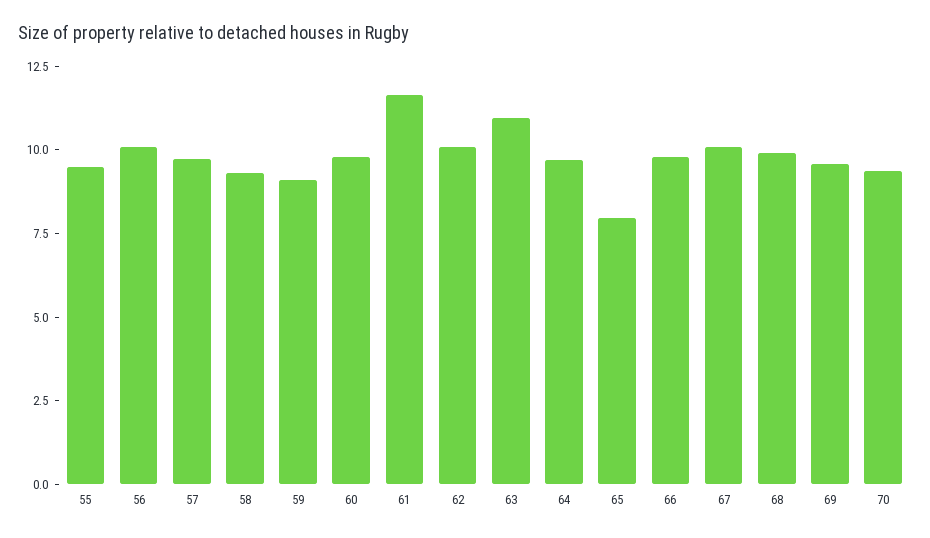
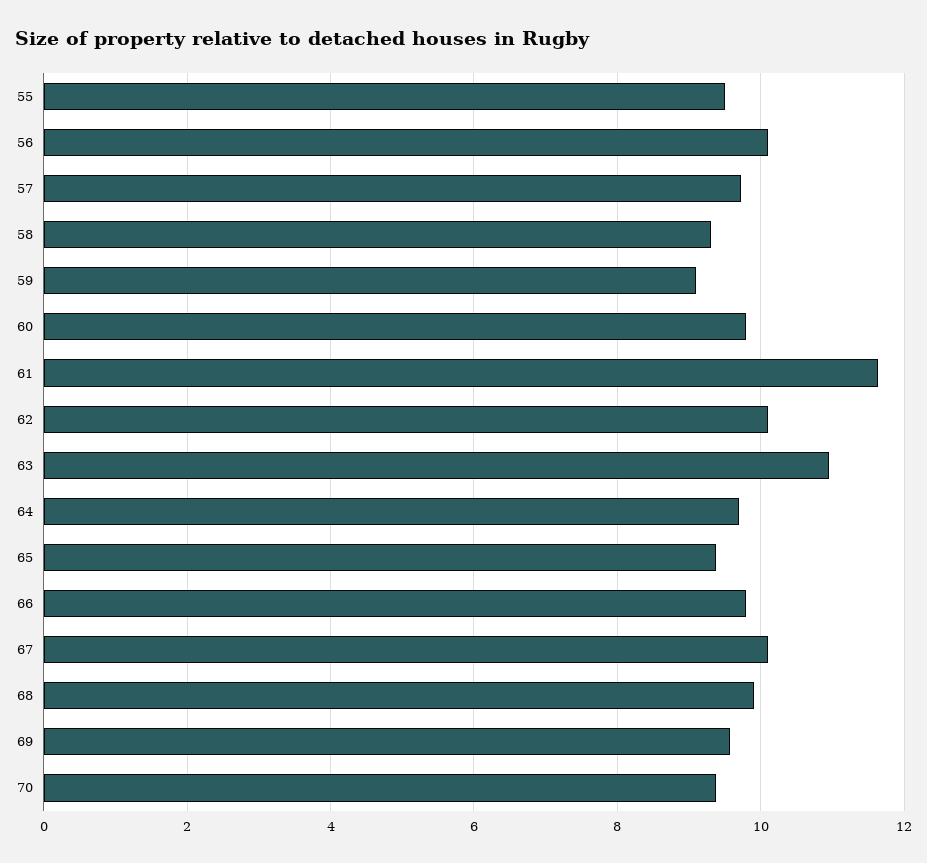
65: 8 -> 9.4

